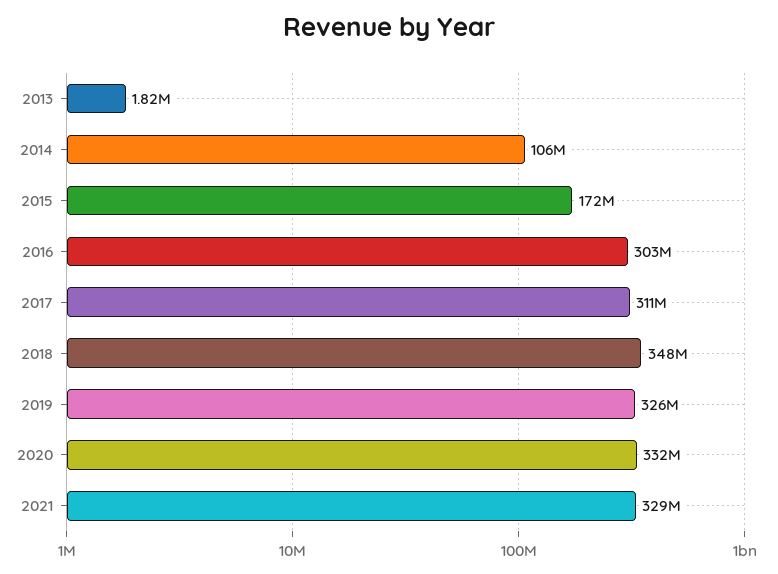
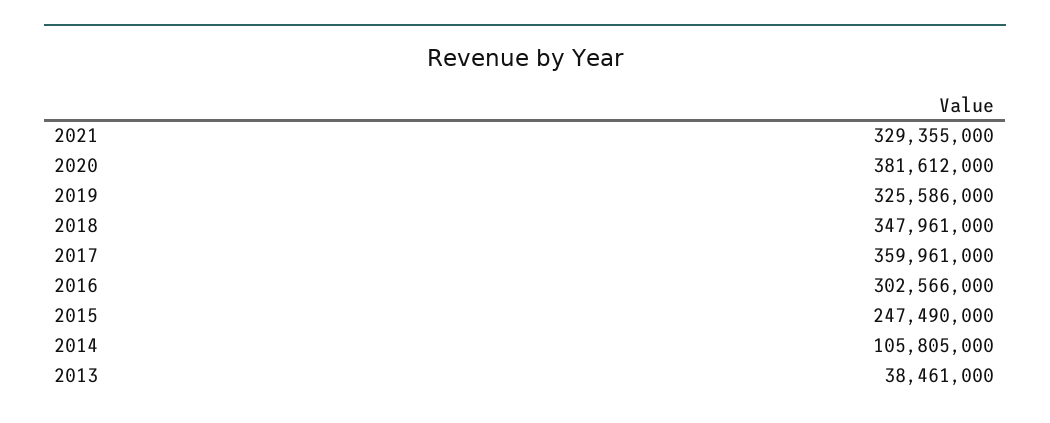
2013: 1820000 -> 38461000
2015: 172000000 -> 247490000
2017: 311000000 -> 359961000
2020: 332000000 -> 381612000

